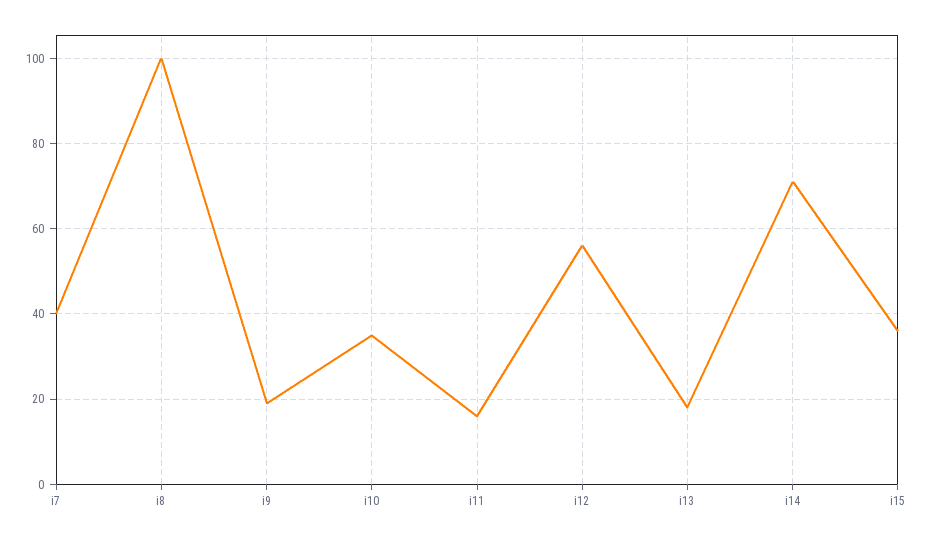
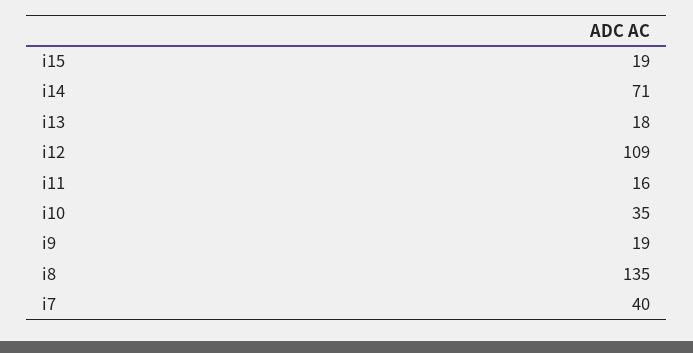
i8: 100 -> 135
i12: 55 -> 109
i15: 35 -> 19

